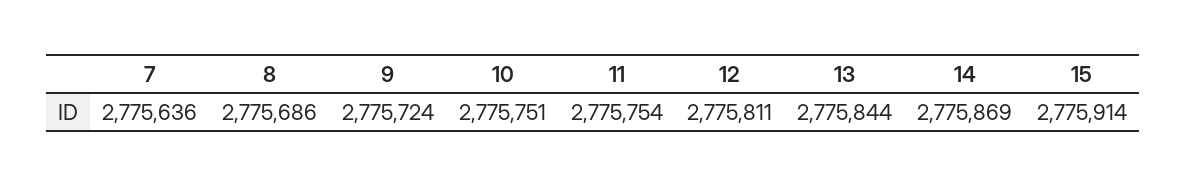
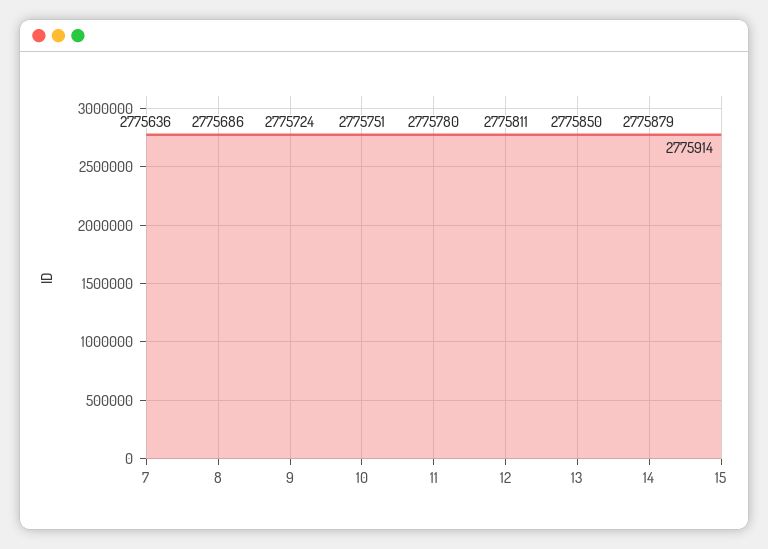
11: 2775754 -> 2775780
13: 2775844 -> 2775850
14: 2775869 -> 2775879

